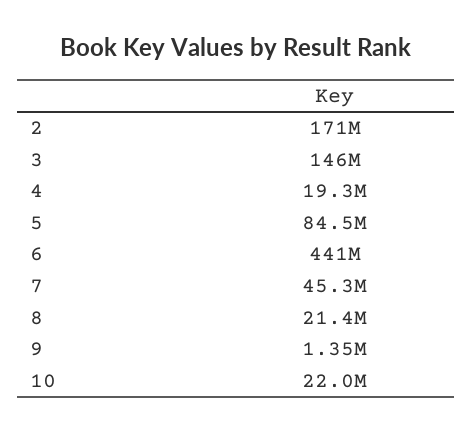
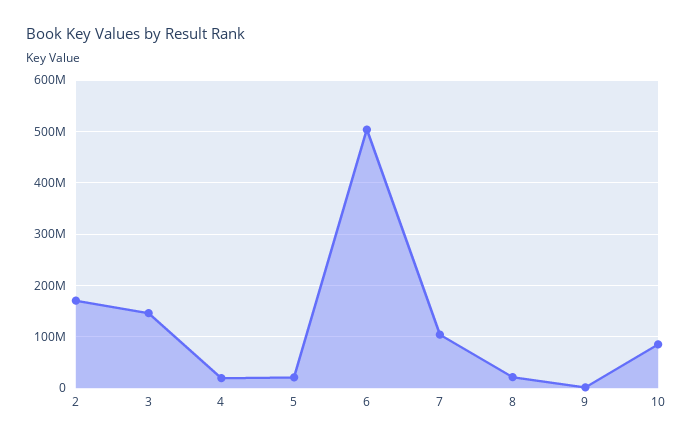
5: 84500000 -> 20000000
6: 441000000 -> 500000000
7: 45300000 -> 100000000
10: 22000000 -> 80000000

